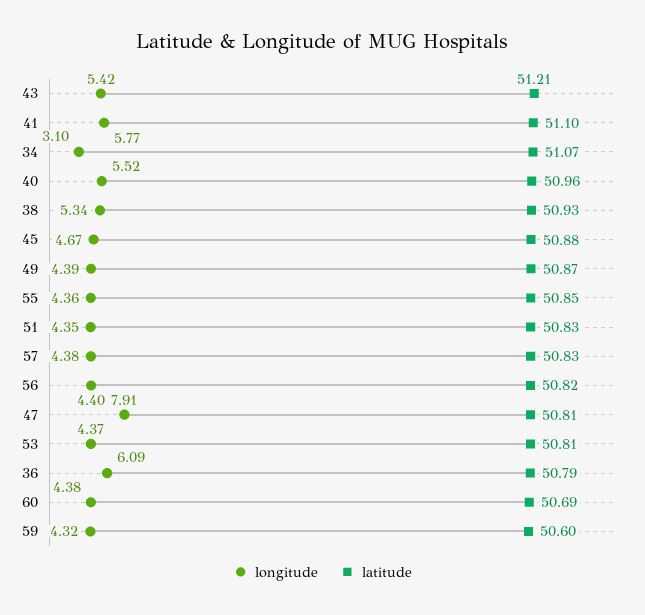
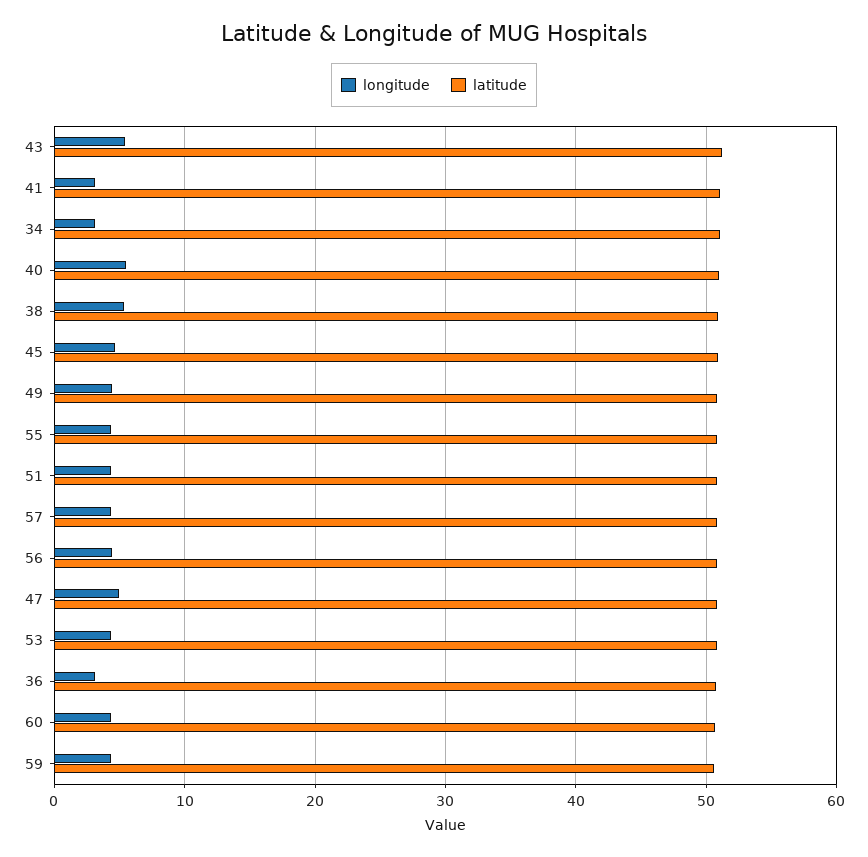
longitude, 41: 5.77 -> 3
longitude, 47: 7.91 -> 5
longitude, 36: 6.09 -> 3

